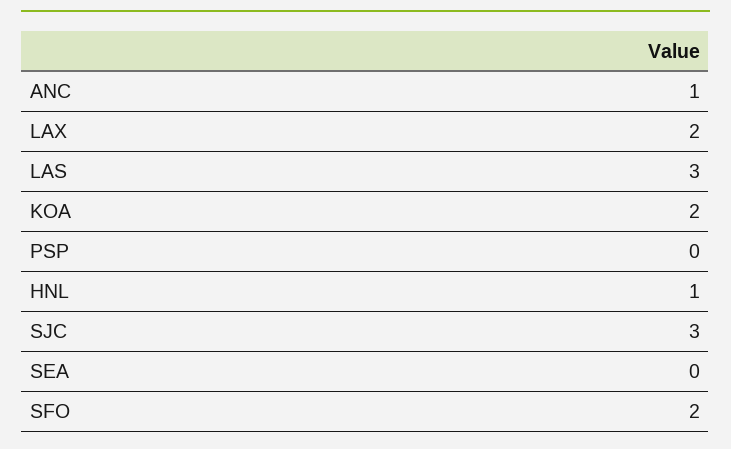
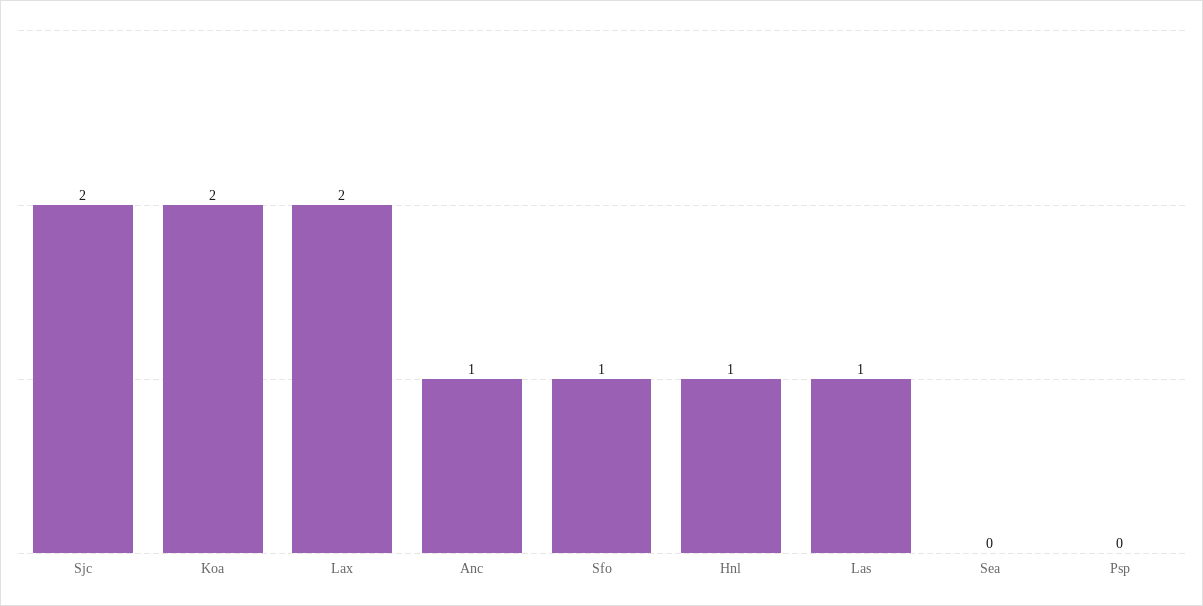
LAS: 3 -> 1
SJC: 3 -> 2
SFO: 2 -> 1

